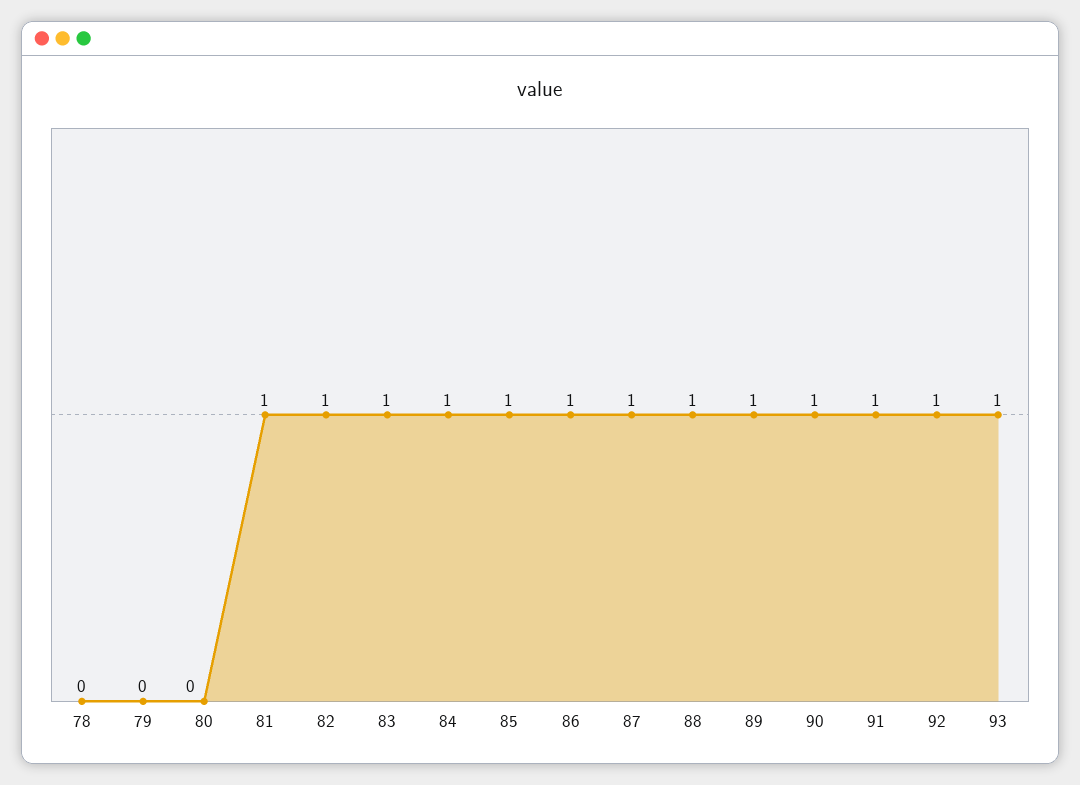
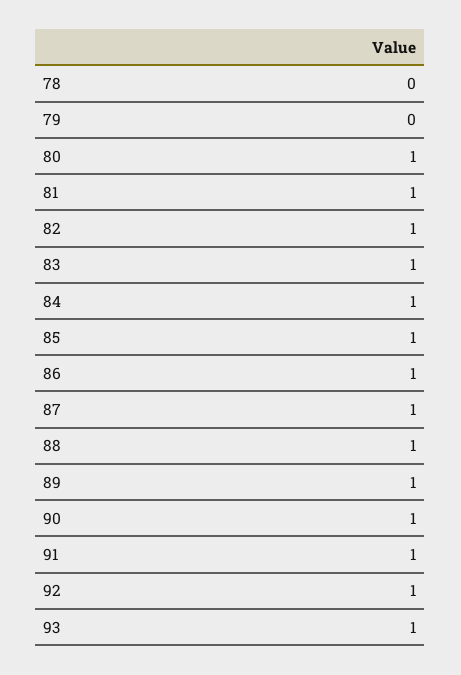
80: 0 -> 1

